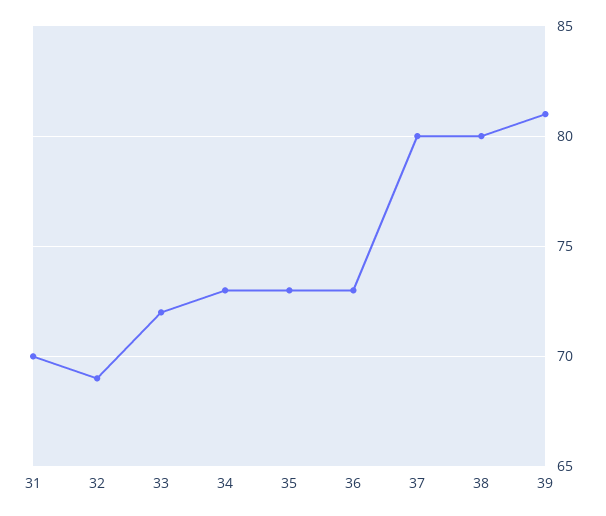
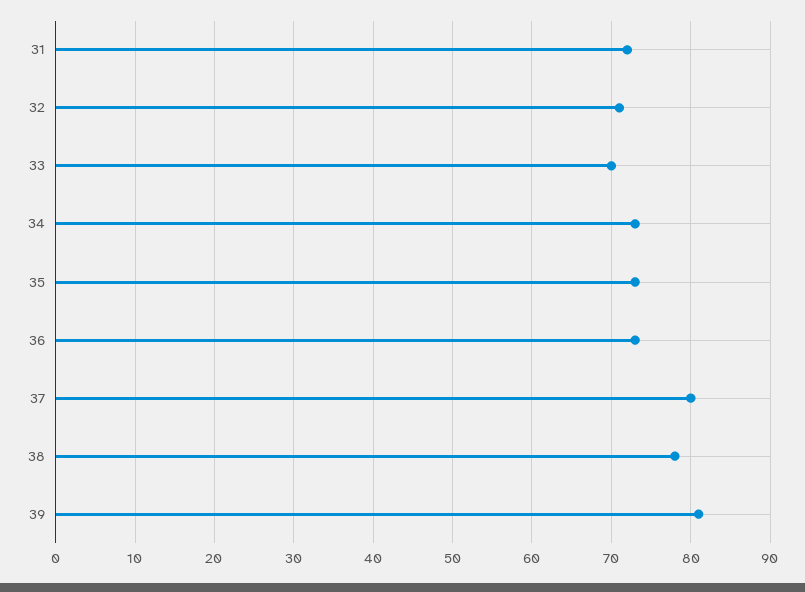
31: 70 -> 72
32: 69 -> 71
33: 72 -> 70
38: 80 -> 78

